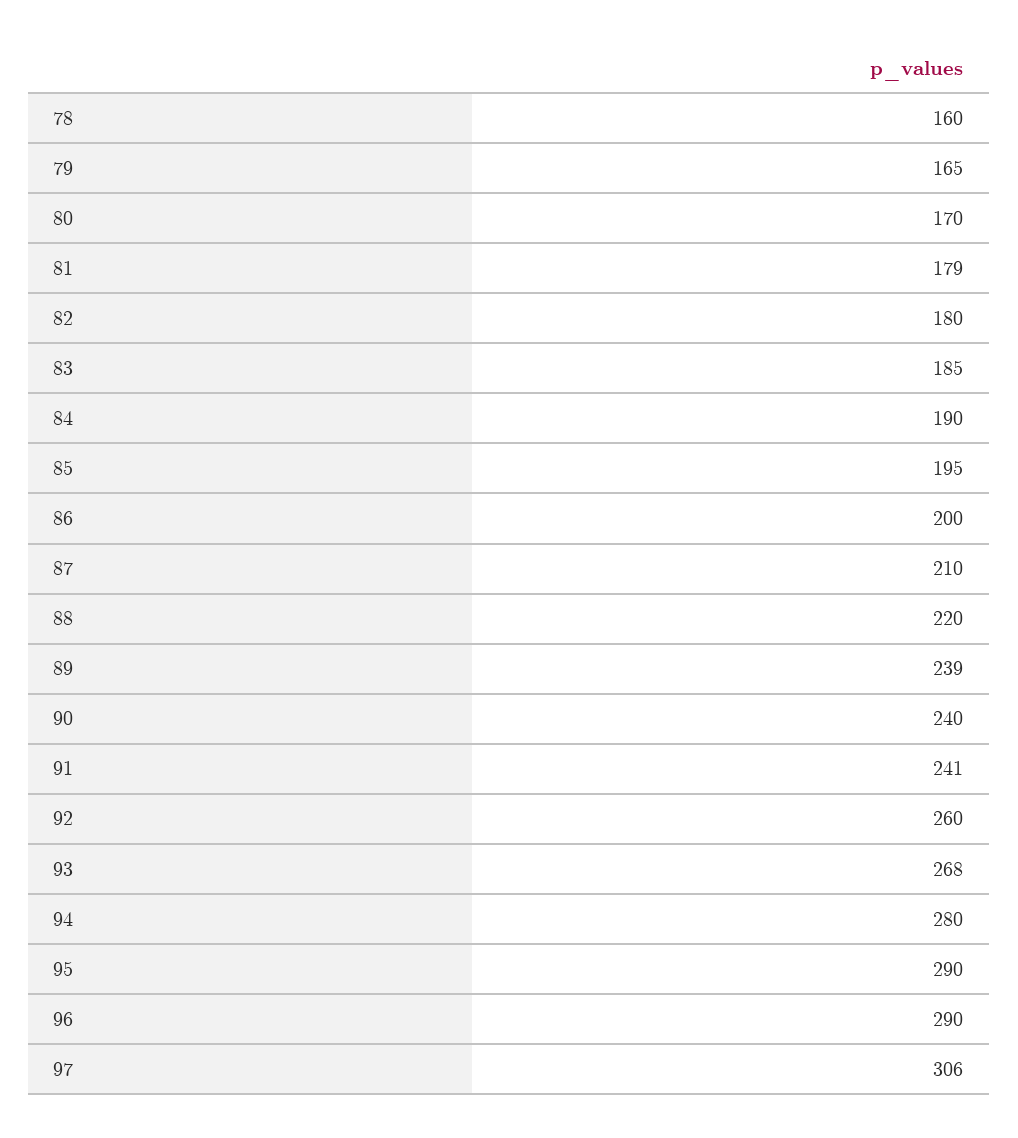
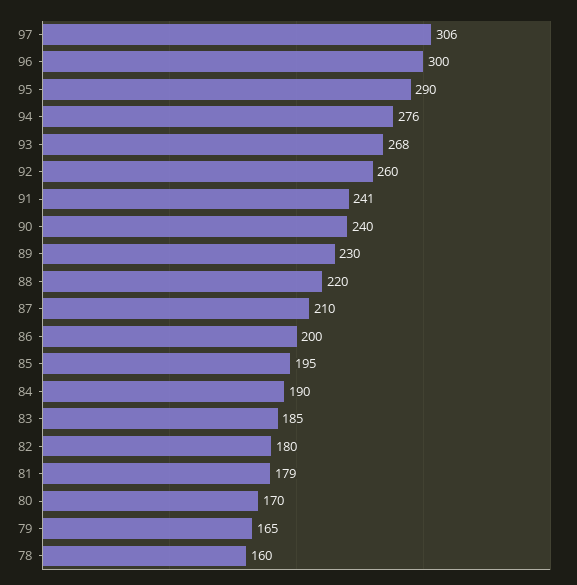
89: 239 -> 230
94: 280 -> 276
96: 290 -> 300

